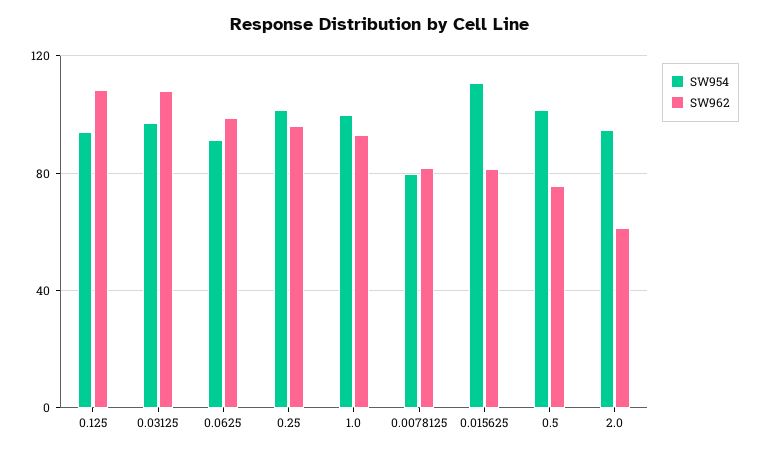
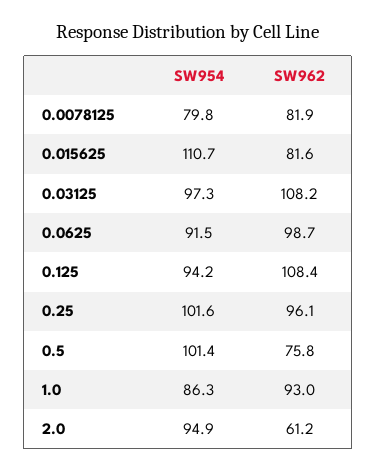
SW954, 1.0: 100 -> 86.3

